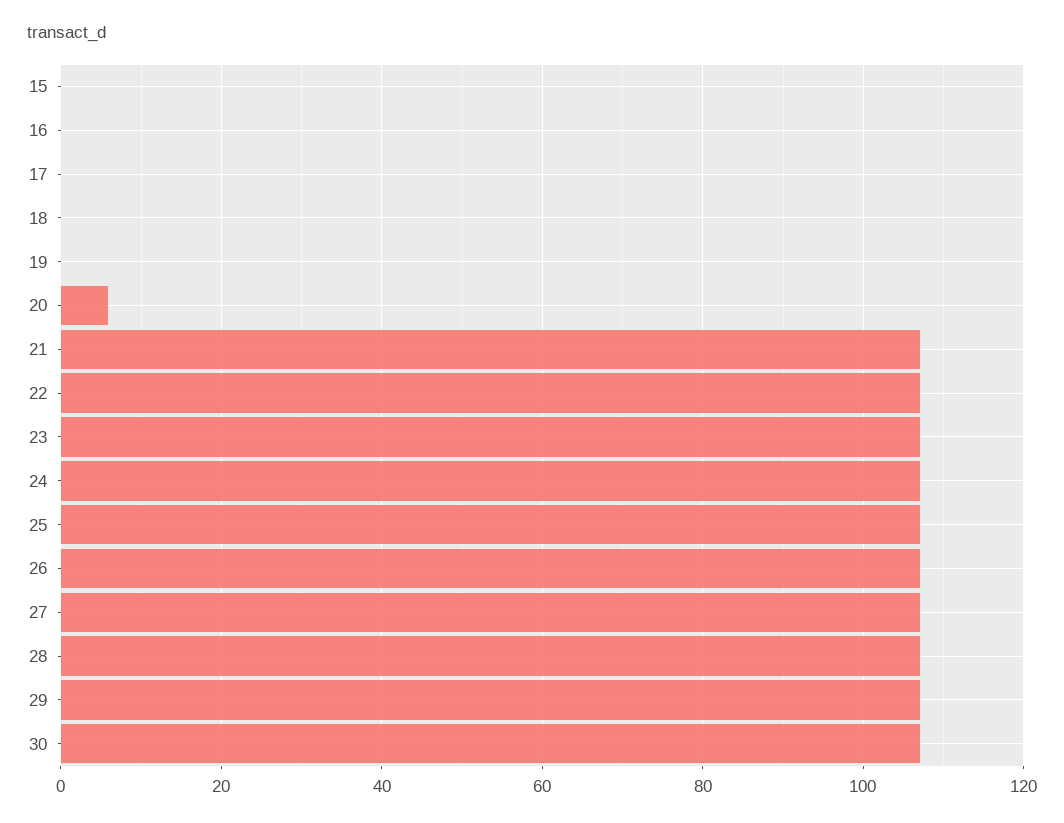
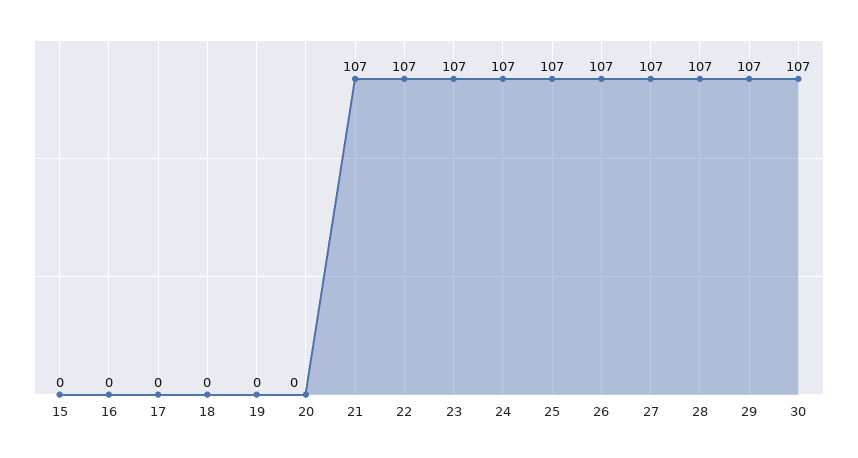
20: 6 -> 0

